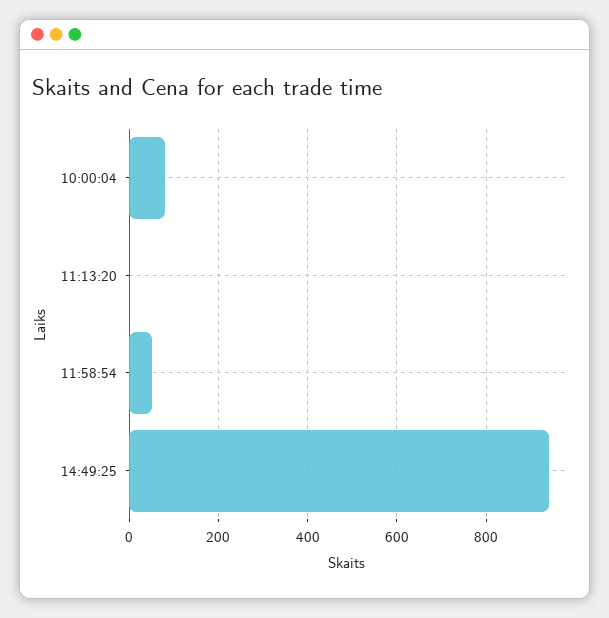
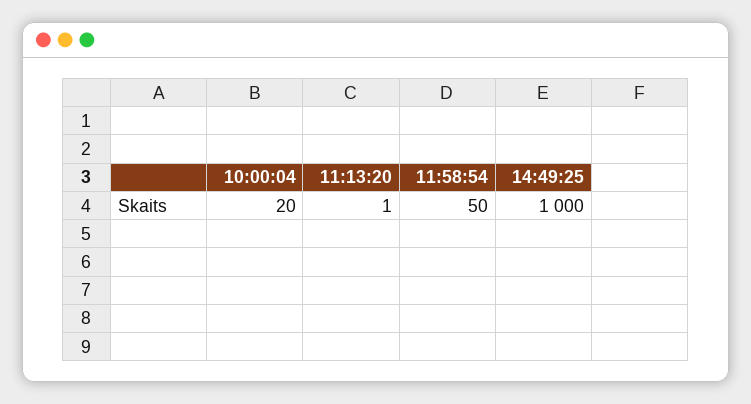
10:00:04: 80 -> 20
14:49:25: 940 -> 1000

